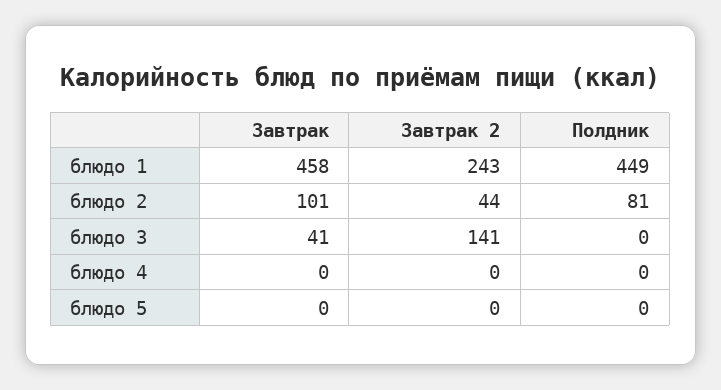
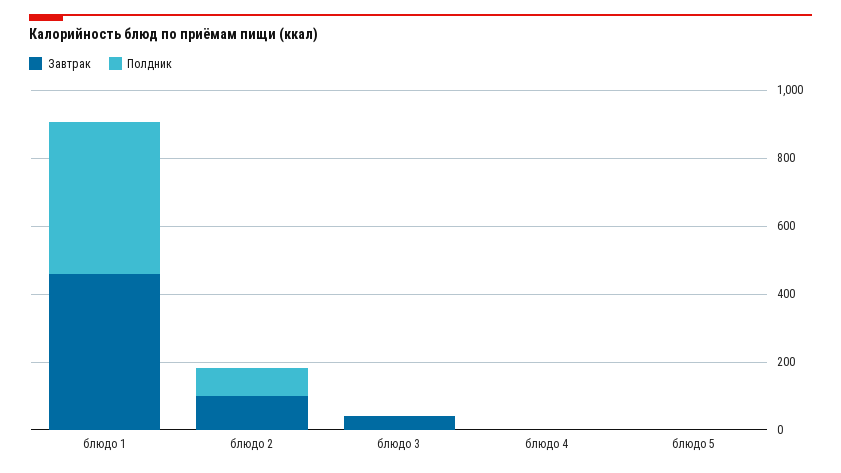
Завтрак 2, блюдо 1: 243 -> none
Завтрак 2, блюдо 2: 44 -> none
Завтрак 2, блюдо 3: 141 -> none
Завтрак 2, блюдо 4: 0 -> none
Завтрак 2, блюдо 5: 0 -> none

